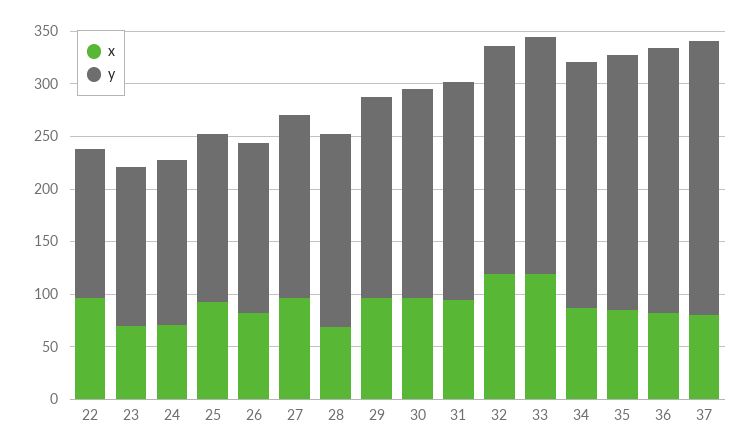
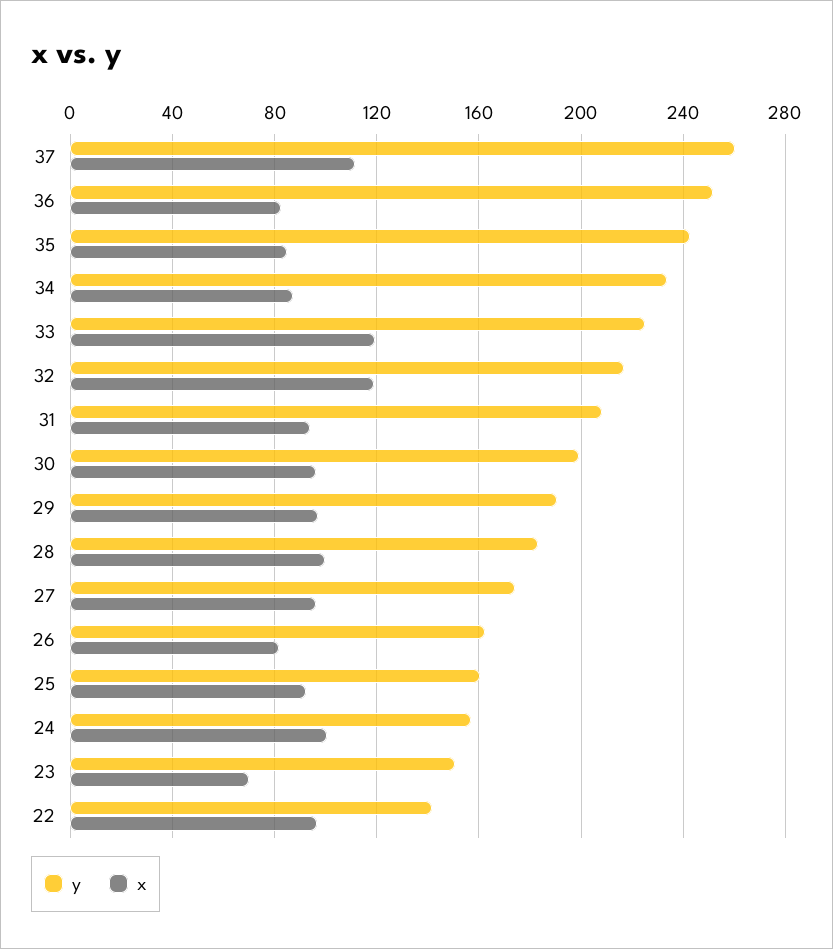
x, 24: 70 -> 100
x, 28: 70 -> 100
x, 37: 80 -> 110

